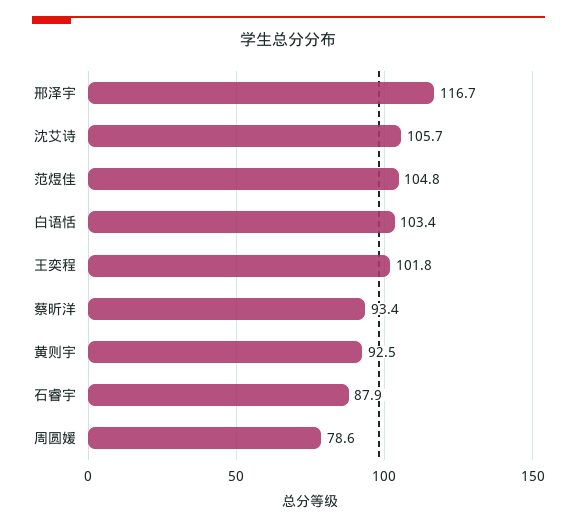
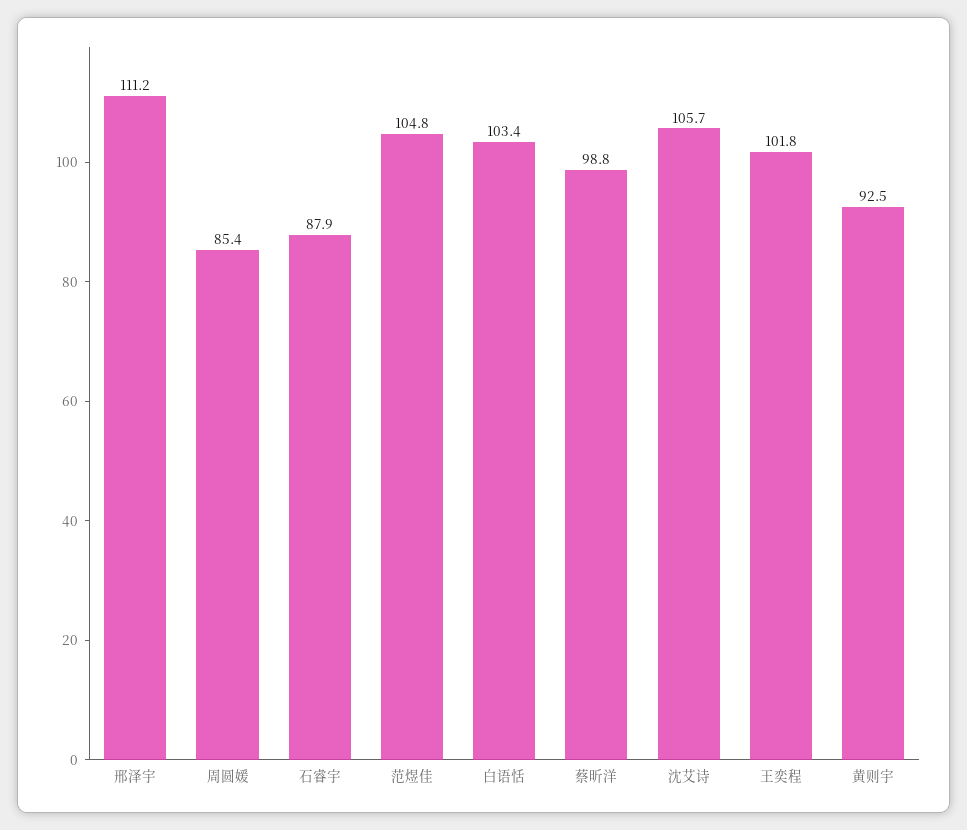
邢泽宇: 116.7 -> 111.2
蔡昕洋: 93.4 -> 98.8
周圆媛: 78.6 -> 85.4

